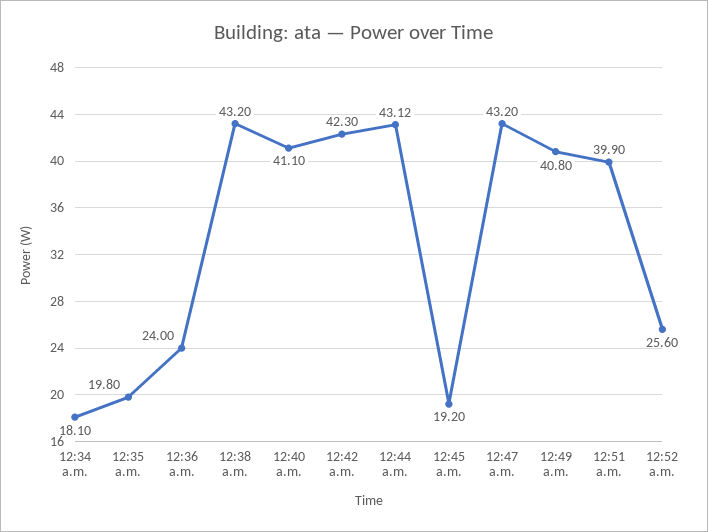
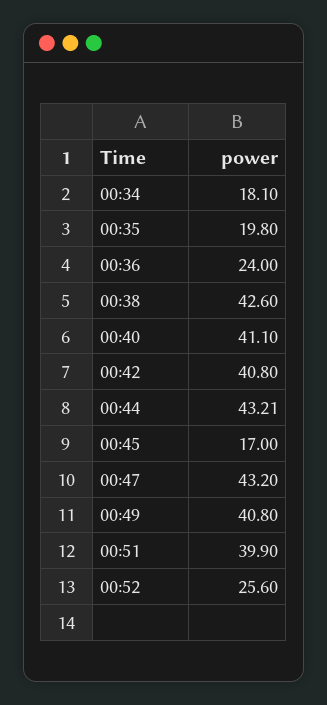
12:38 a.m.: 43.2 -> 42.6
12:42 a.m.: 42.3 -> 40.8
12:44 a.m.: 43.12 -> 43.21
12:45 a.m.: 19.2 -> 17

